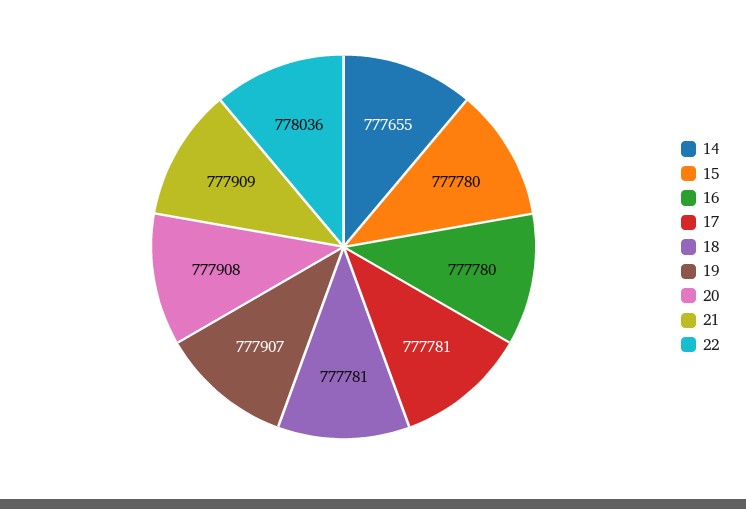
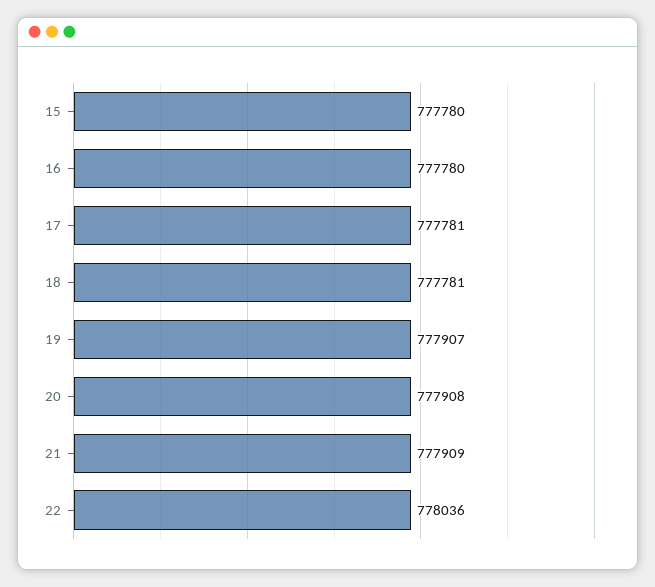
14: 777655 -> none

